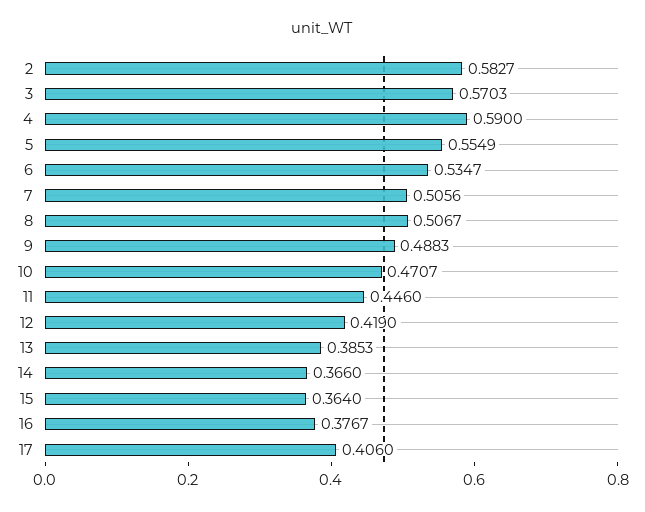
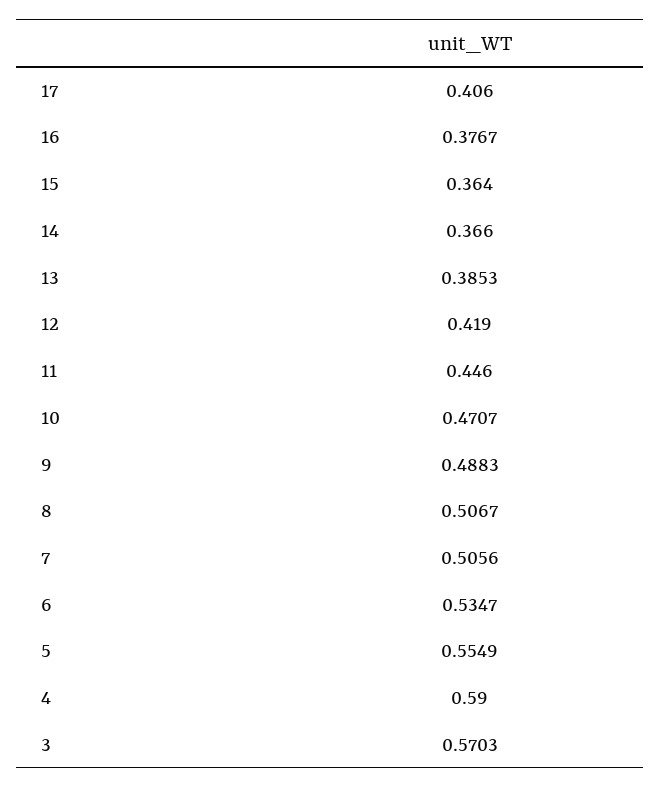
2: 0.5827 -> none

